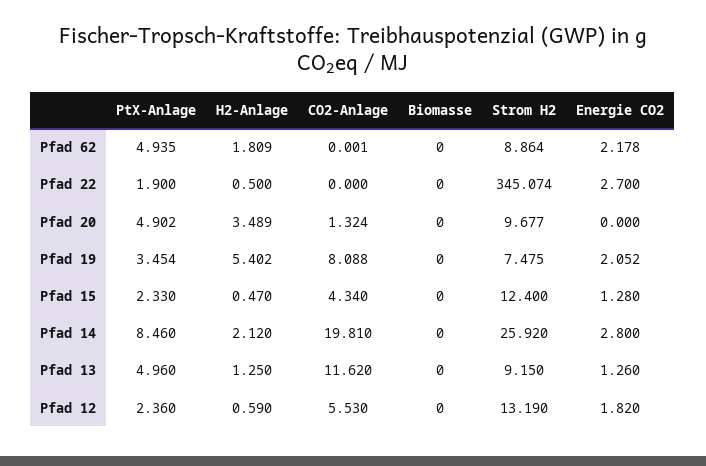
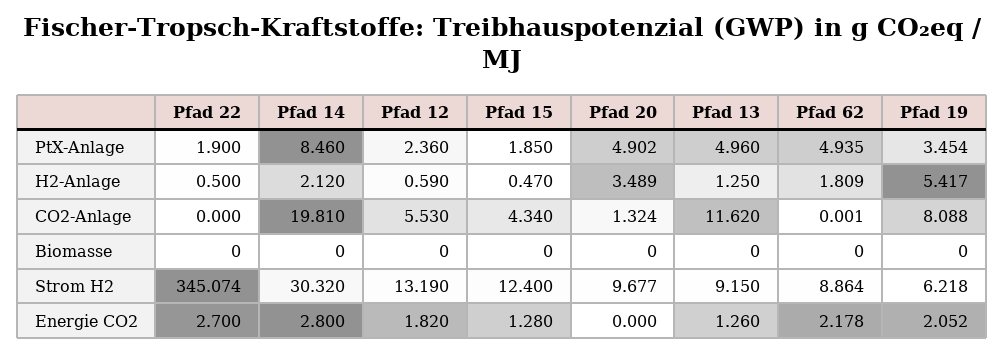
H2-Anlage, Pfad 19: 5.402 -> 5.417
Strom H2, Pfad 19: 7.475 -> 6.218
PtX-Anlage, Pfad 15: 2.33 -> 1.85
Strom H2, Pfad 14: 25.92 -> 30.32

